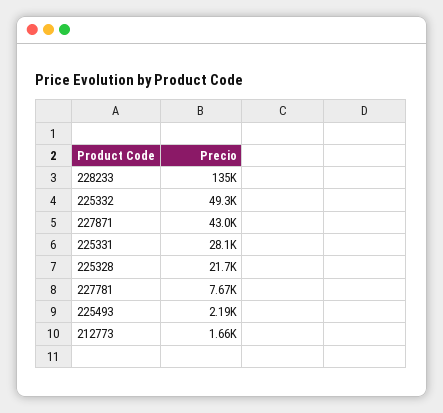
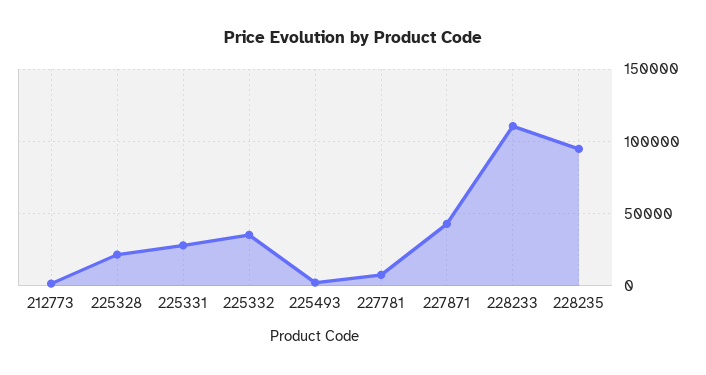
228233: 135000 -> 110000
225332: 49300 -> 35000
228235: none -> 95000

